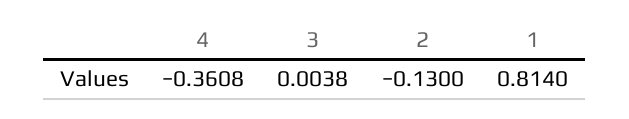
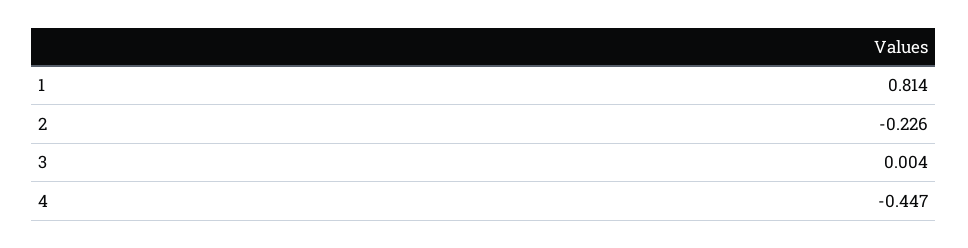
4: -0.3608 -> -0.447
2: -0.13 -> -0.226

